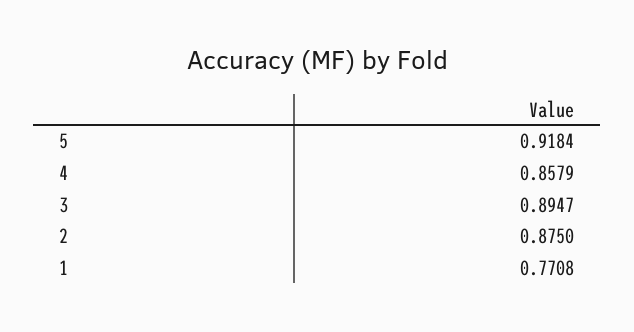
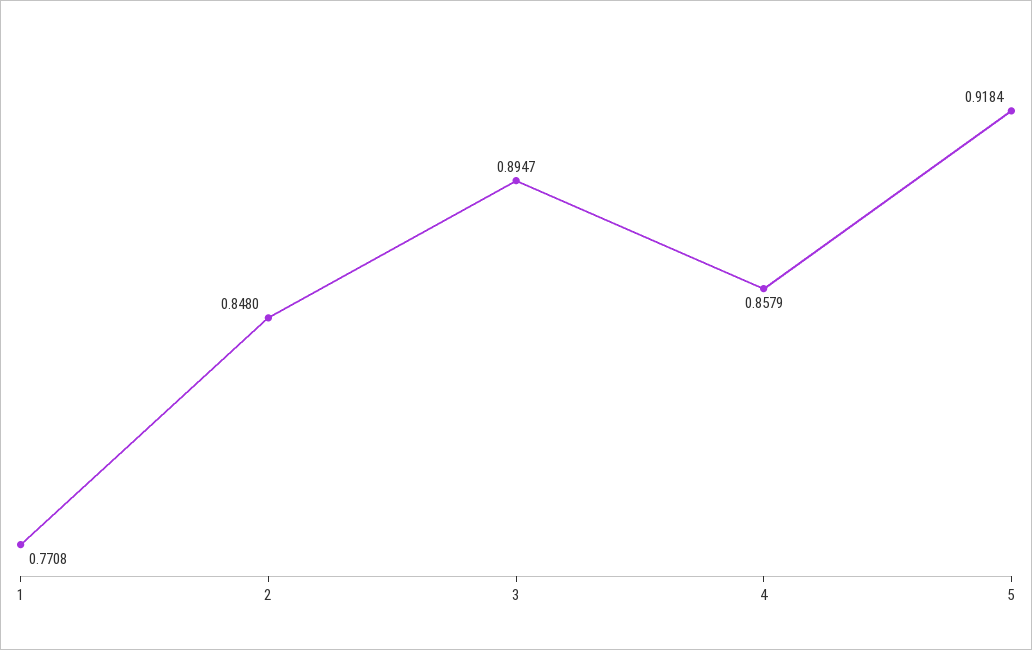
2: 0.875 -> 0.848

